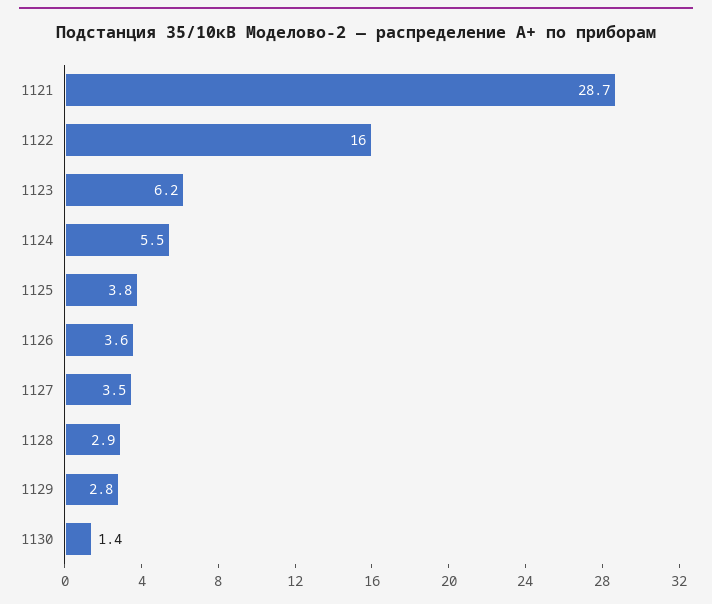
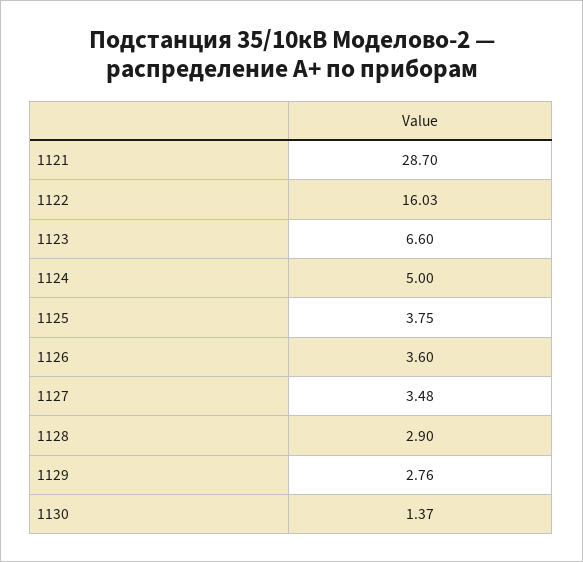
1123: 6.2 -> 6.6
1124: 5.5 -> 5

